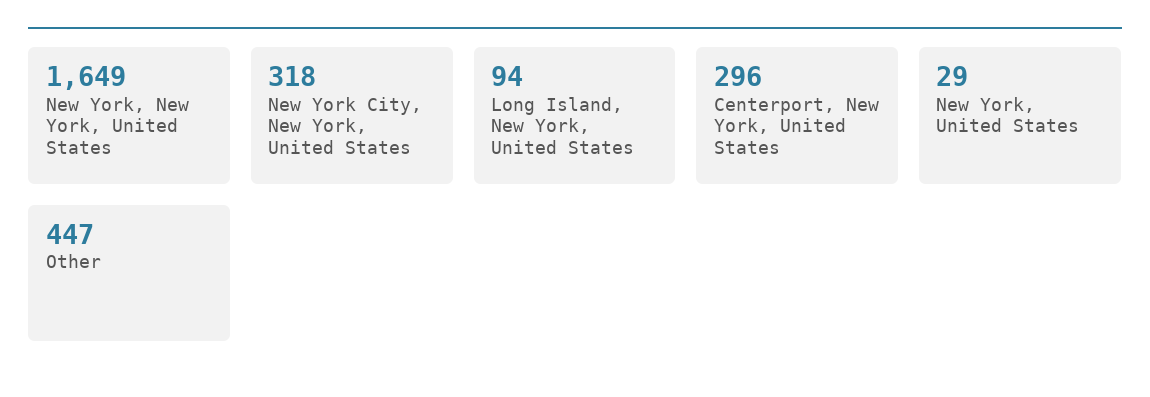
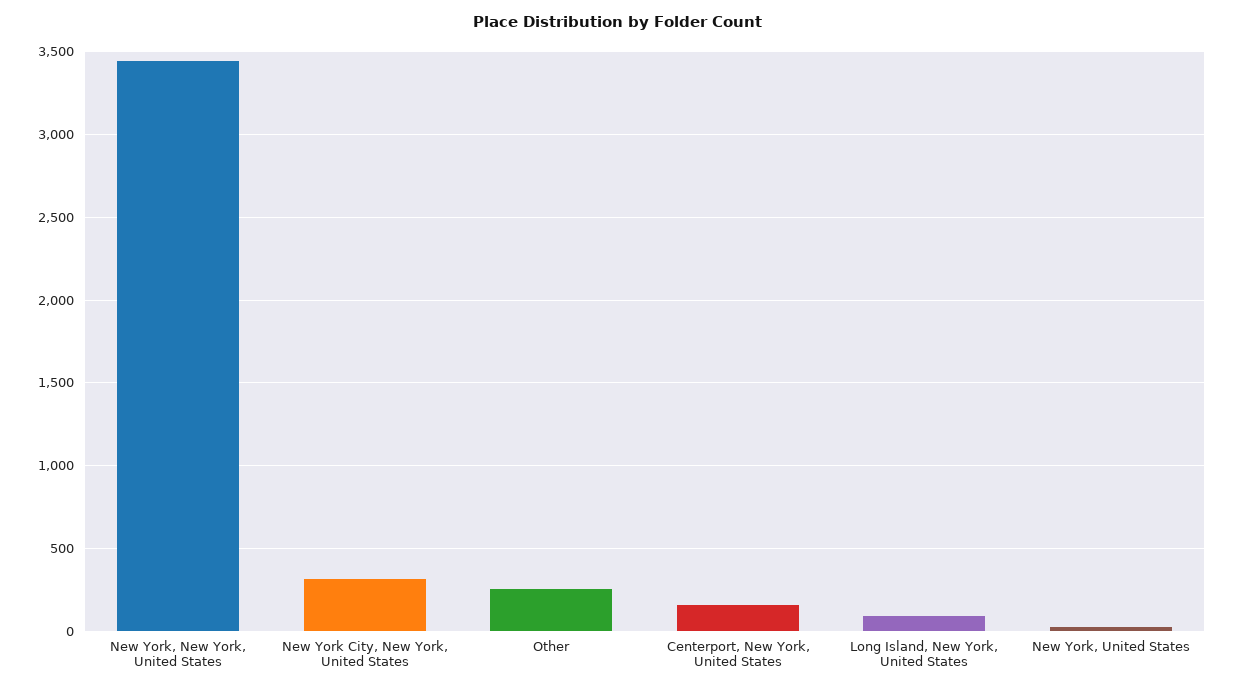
New York, New York, United States: 1649 -> 3450
Centerport, New York, United States: 296 -> 150
Other: 447 -> 250

